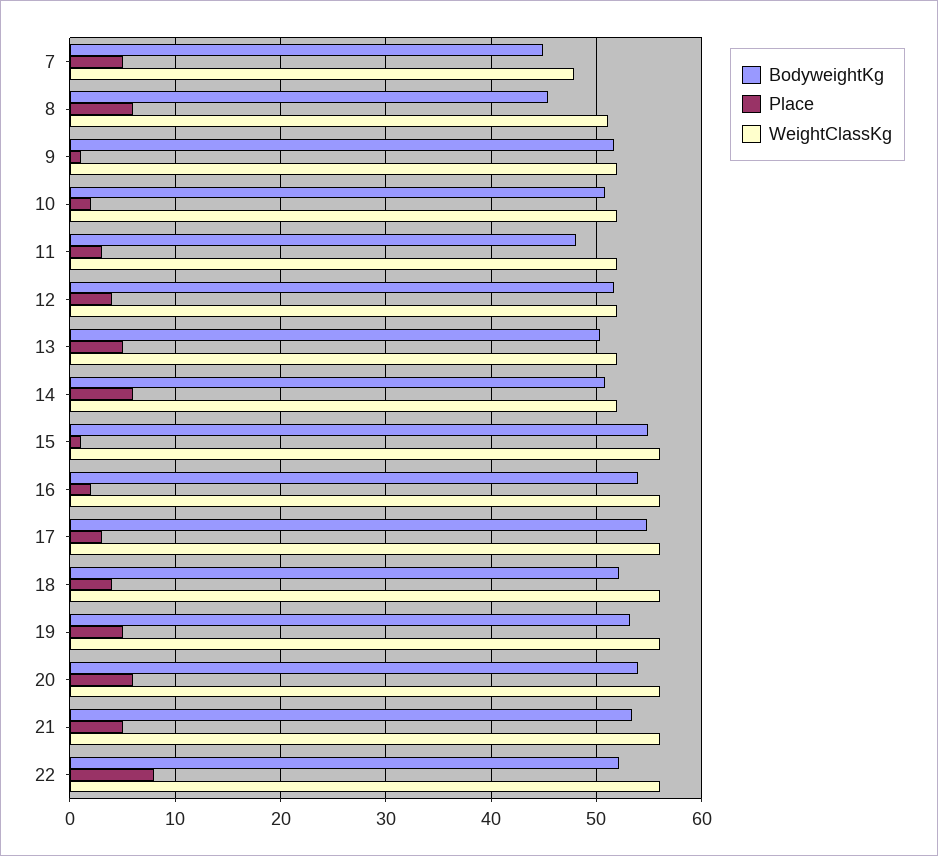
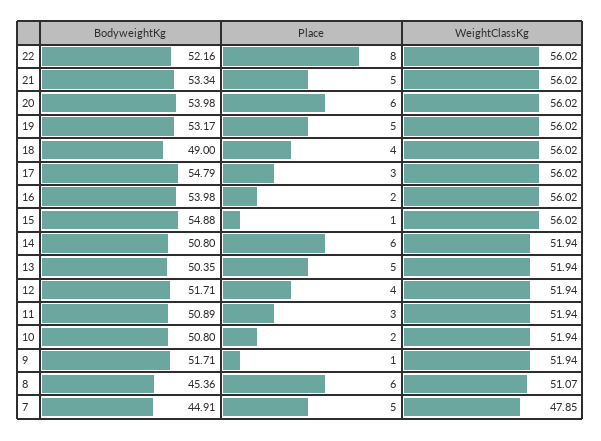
BodyweightKg, 11: 48 -> 50.89
BodyweightKg, 18: 52 -> 49

